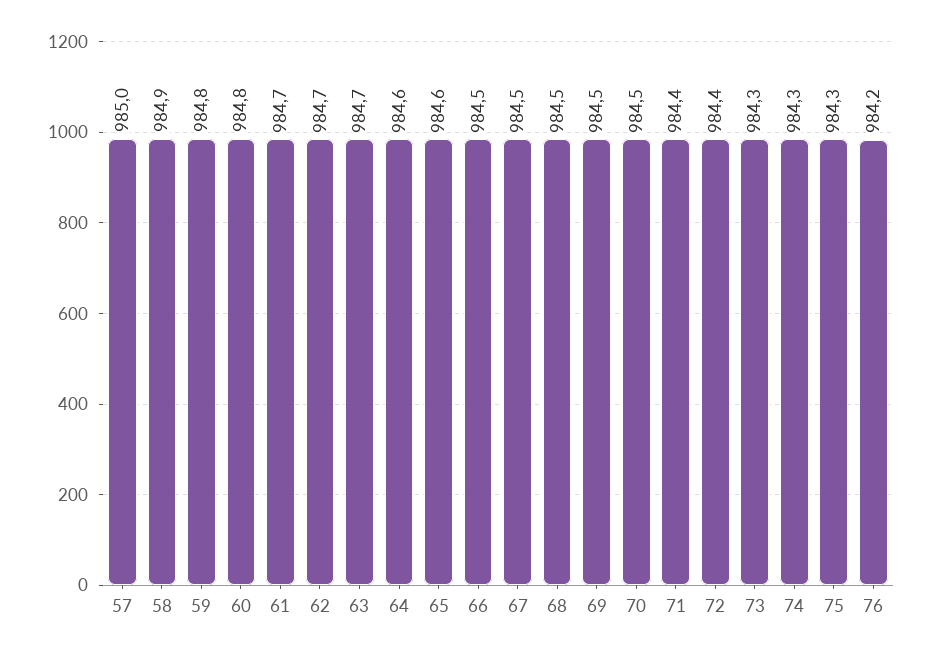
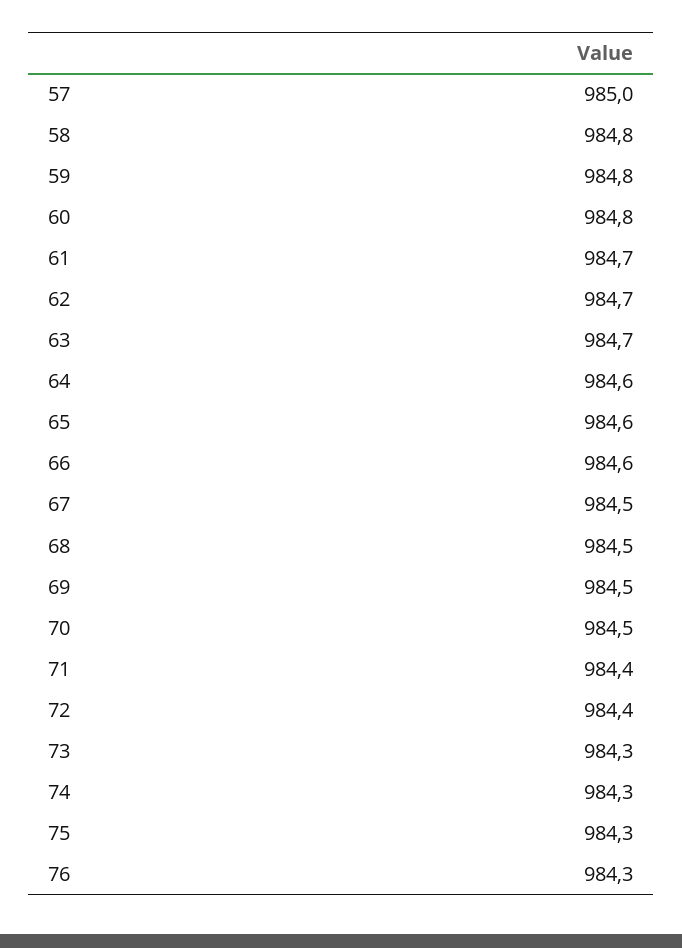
58: 984.9 -> 984.8
66: 984.5 -> 984.6
76: 984.2 -> 984.3

